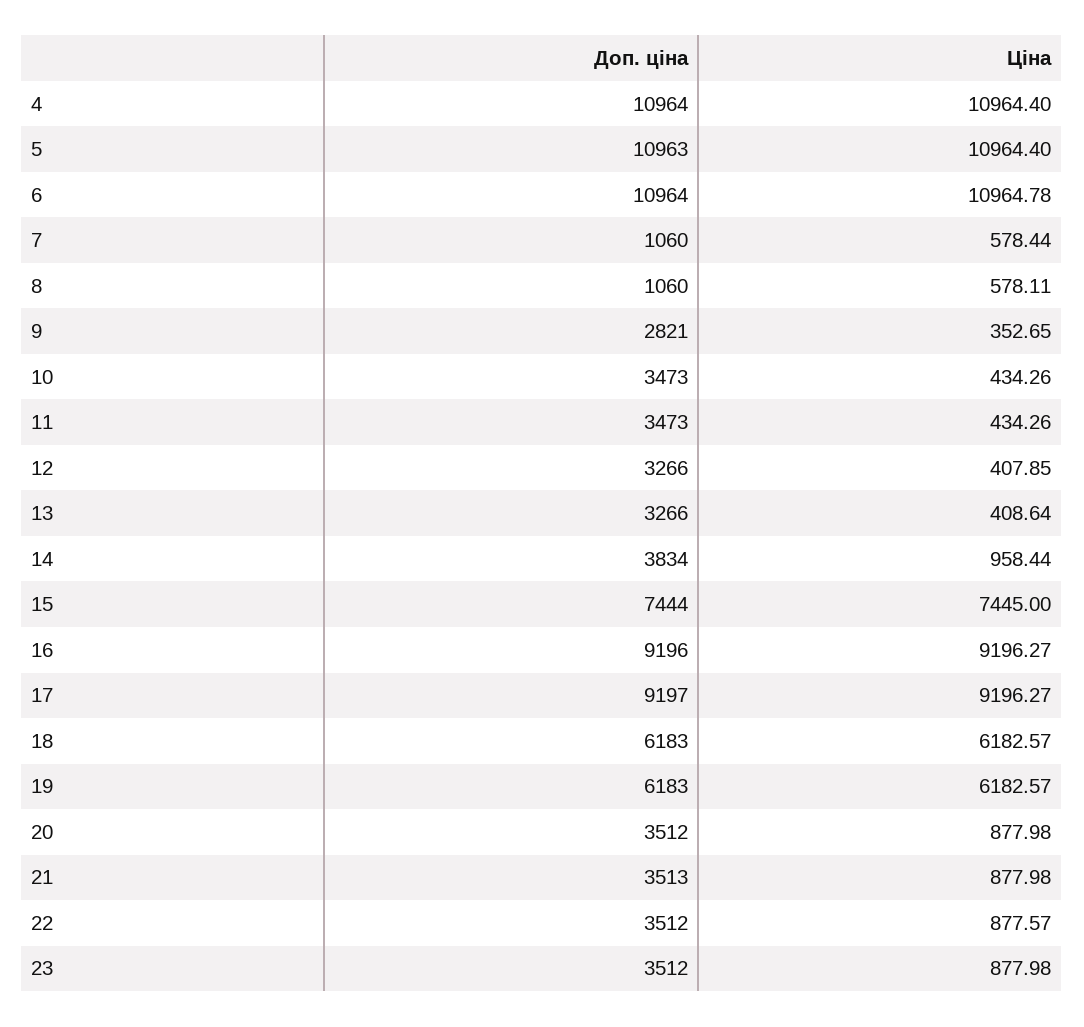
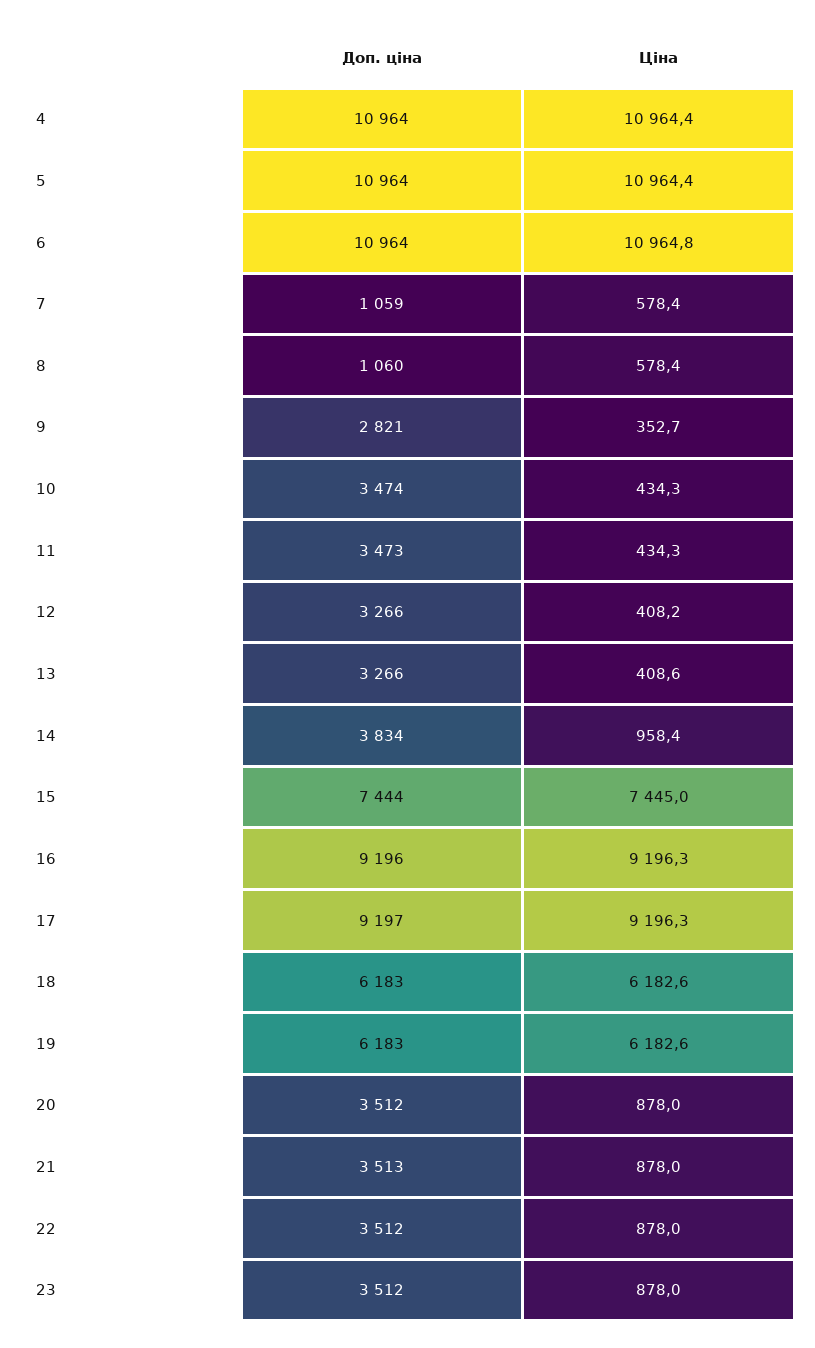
Доп. ціна, 5: 10963 -> 10964
Доп. ціна, 7: 1060 -> 1059
Ціна, 8: 578.11 -> 578.4
Доп. ціна, 10: 3473 -> 3474
Ціна, 12: 407.85 -> 408.2
Ціна, 22: 877.57 -> 878

